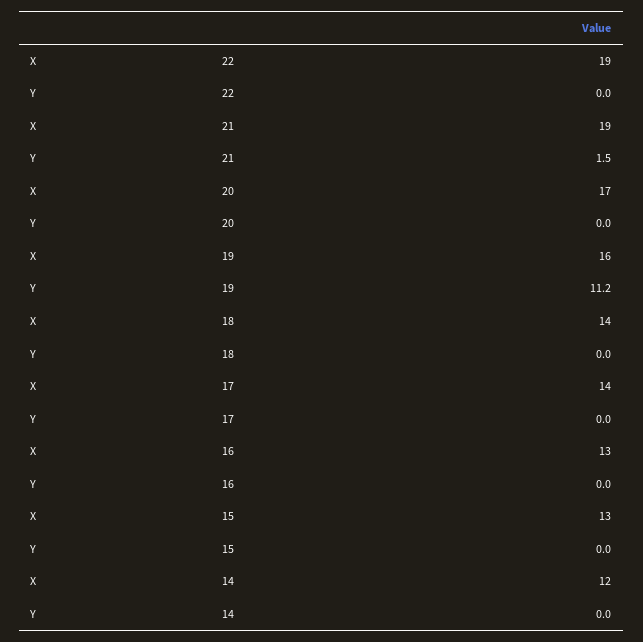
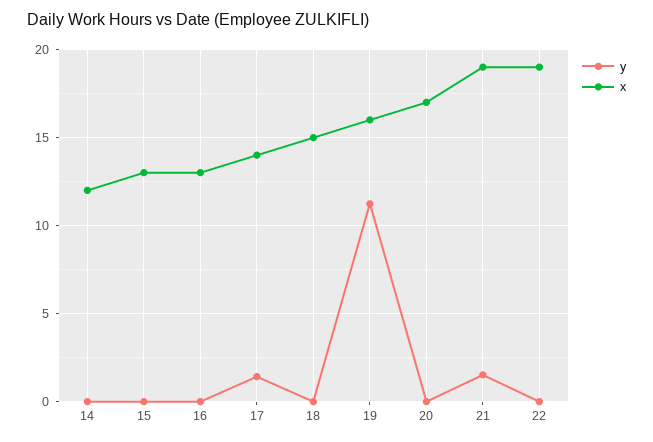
X, 18: 14 -> 15
Y, 17: 0 -> 1.5

